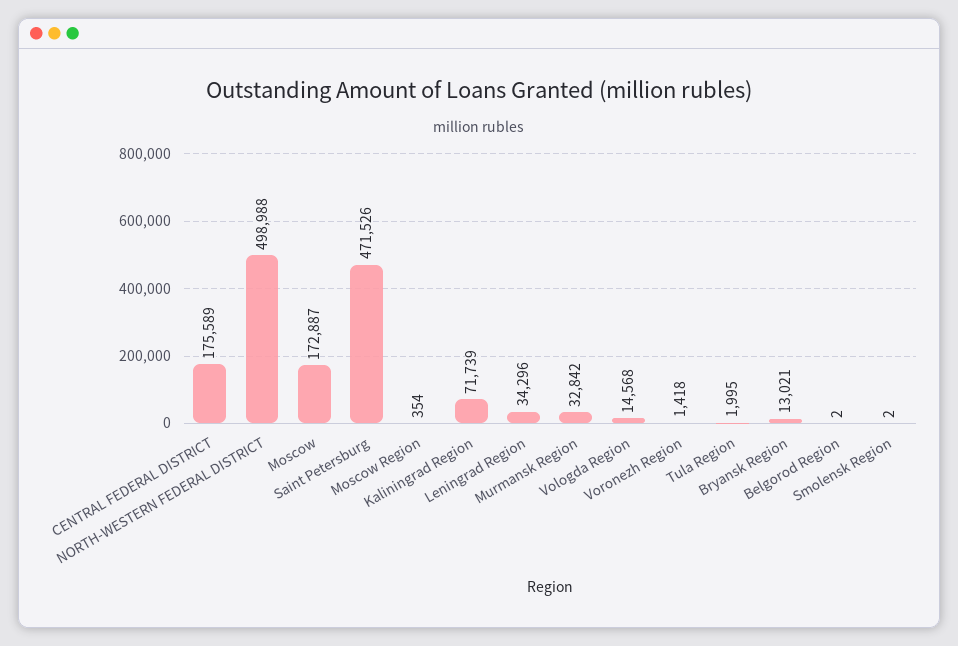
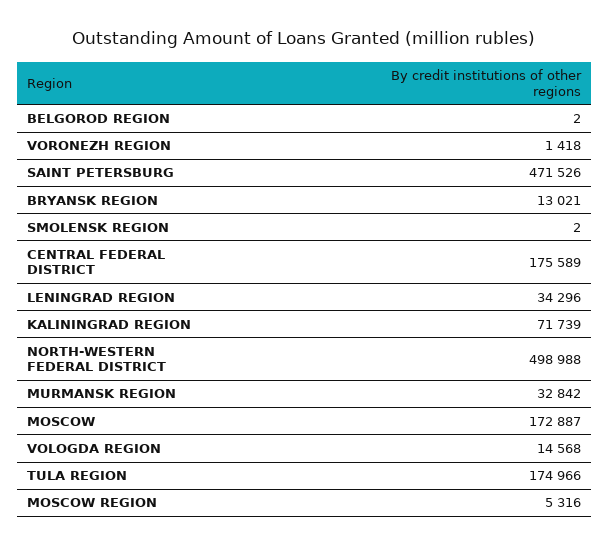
Moscow Region: 354 -> 5316
Tula Region: 1995 -> 174966

